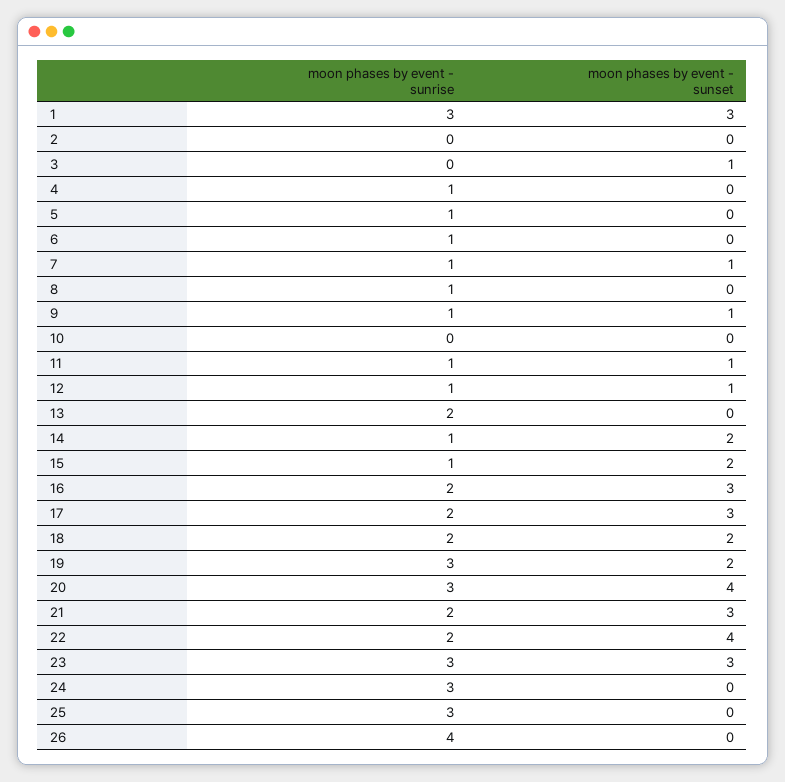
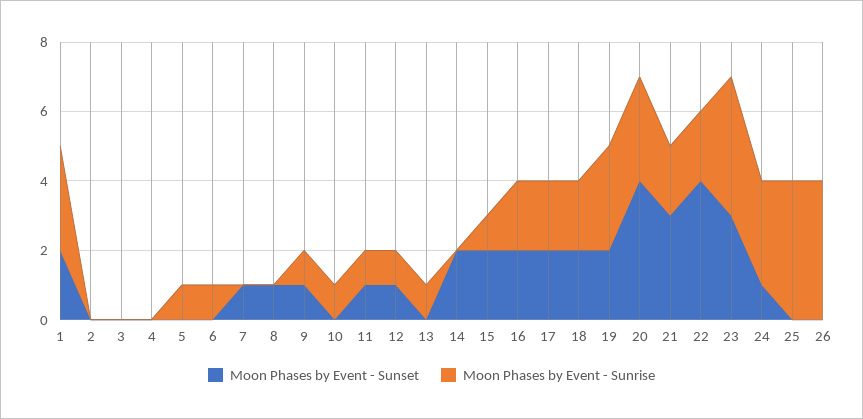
moon phases by event - sunset, 1: 3 -> 2
moon phases by event - sunset, 3: 1 -> 0
moon phases by event - sunrise, 4: 1 -> 0
moon phases by event - sunrise, 7: 1 -> 0
moon phases by event - sunrise, 8: 1 -> 0
moon phases by event - sunset, 8: 0 -> 1
moon phases by event - sunrise, 10: 0 -> 1
moon phases by event - sunrise, 13: 2 -> 1
moon phases by event - sunrise, 14: 1 -> 0
moon phases by event - sunset, 16: 3 -> 2
moon phases by event - sunset, 17: 3 -> 2
moon phases by event - sunrise, 23: 3 -> 4
moon phases by event - sunset, 24: 0 -> 1
moon phases by event - sunrise, 25: 3 -> 4

